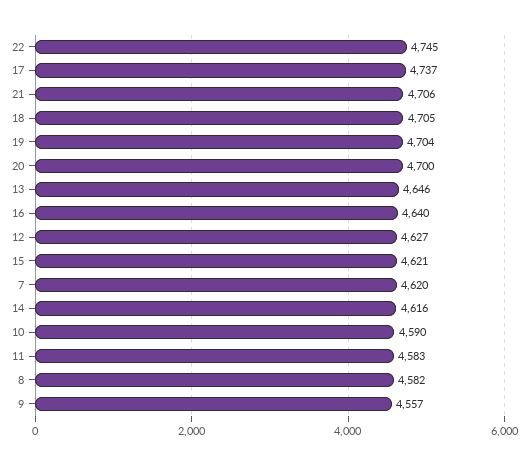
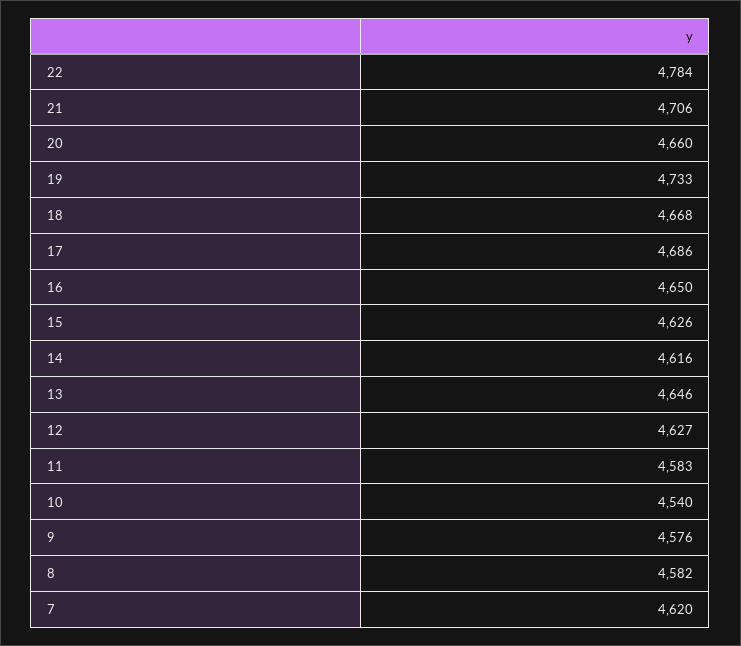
22: 4745 -> 4784
17: 4737 -> 4686
18: 4705 -> 4668
19: 4704 -> 4733
20: 4700 -> 4660
16: 4640 -> 4650
15: 4621 -> 4626
10: 4590 -> 4540
9: 4557 -> 4576

